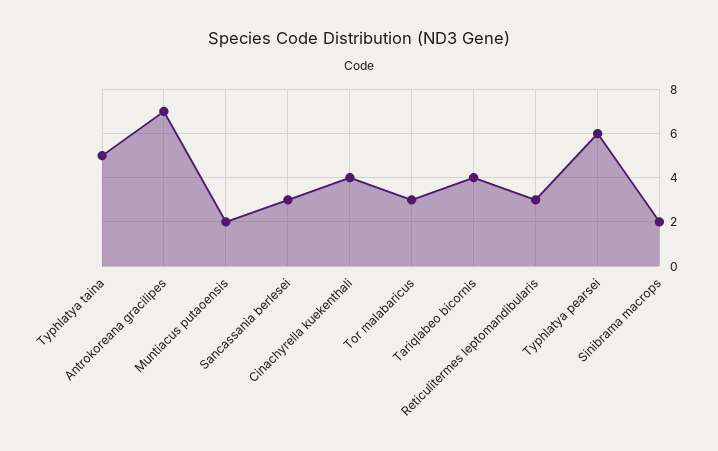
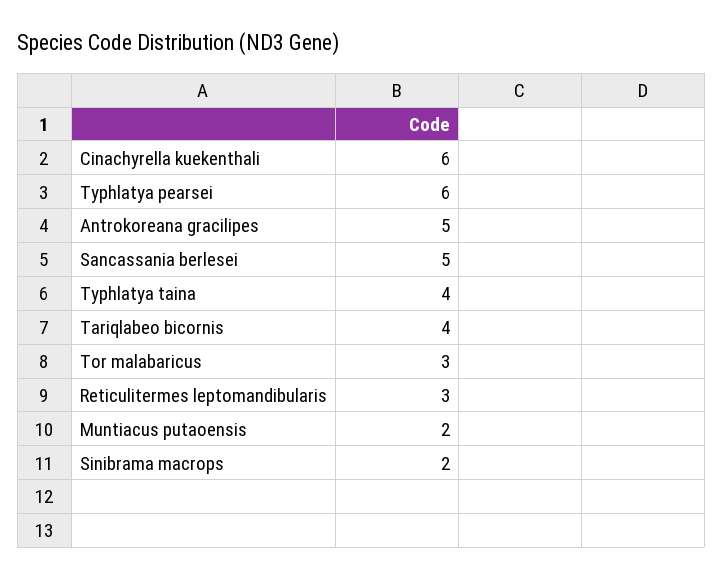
Typhlatya taina: 5 -> 4
Antrokoreana gracilipes: 7 -> 5
Sancassania berlesei: 3 -> 5
Cinachyrella kuekenthali: 4 -> 6

